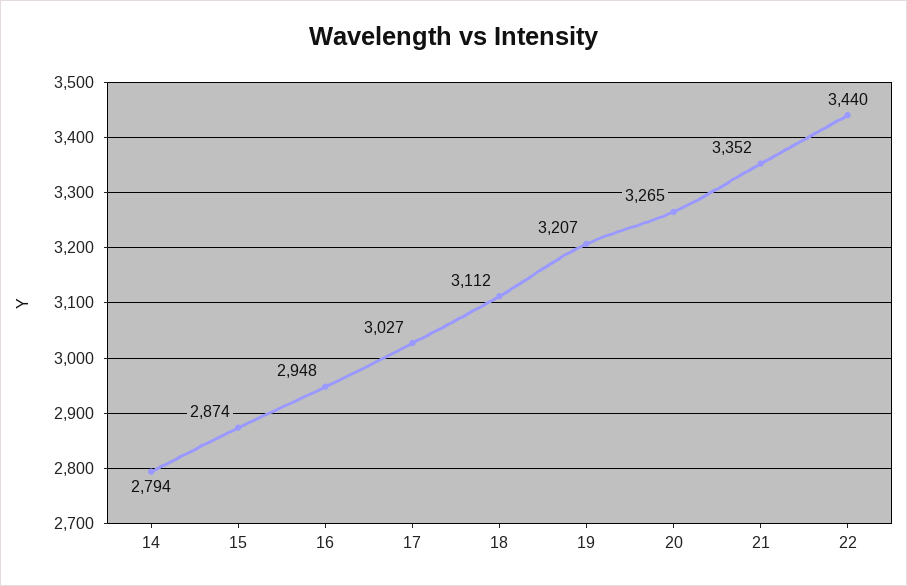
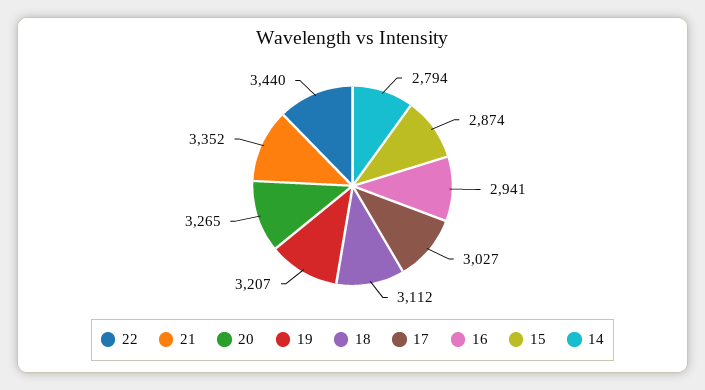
16: 2948 -> 2941

